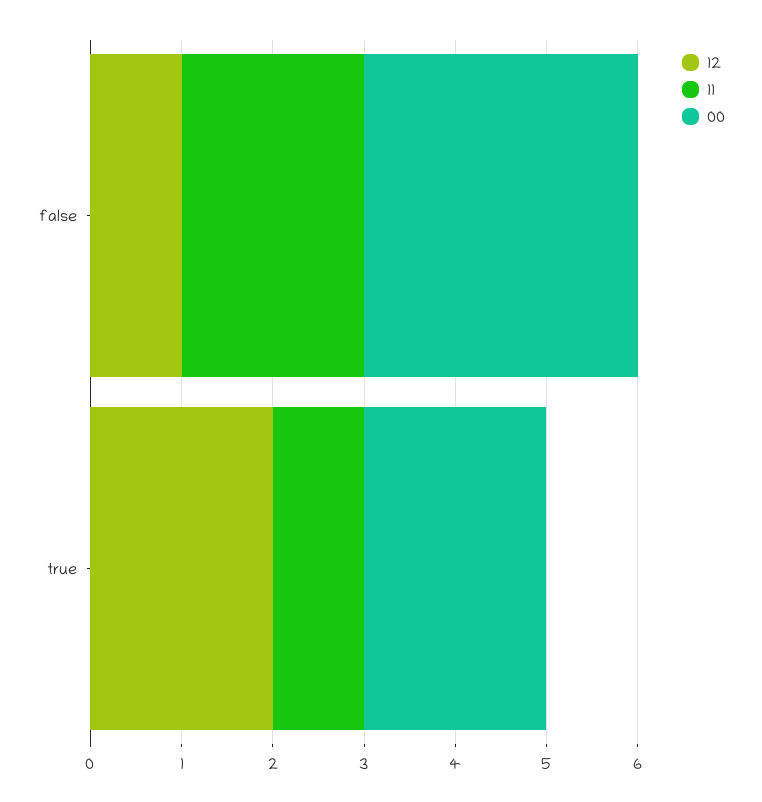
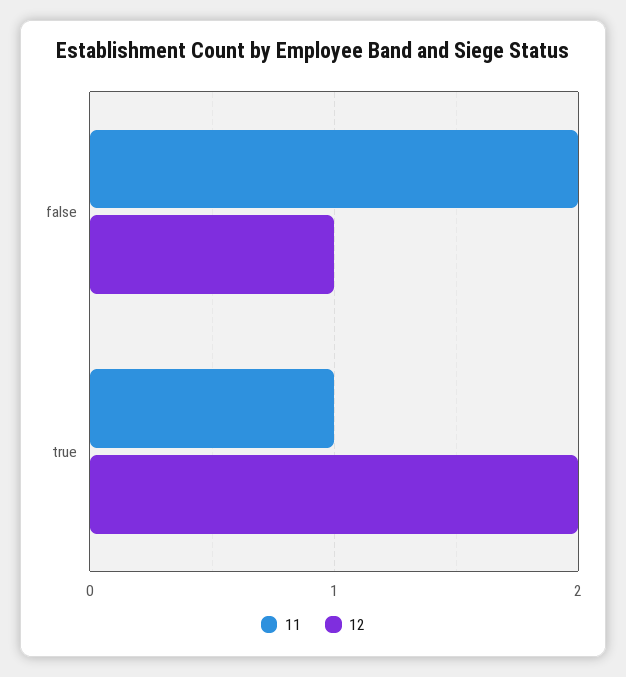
00, false: 3 -> none
00, true: 2 -> none

